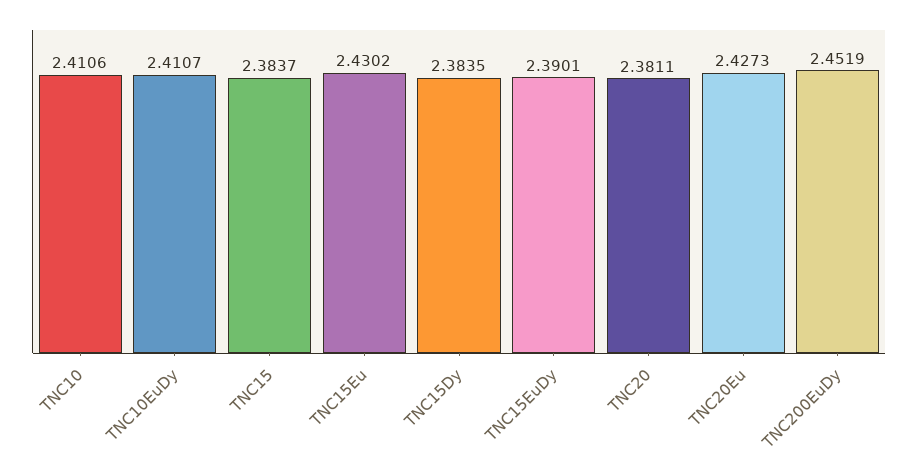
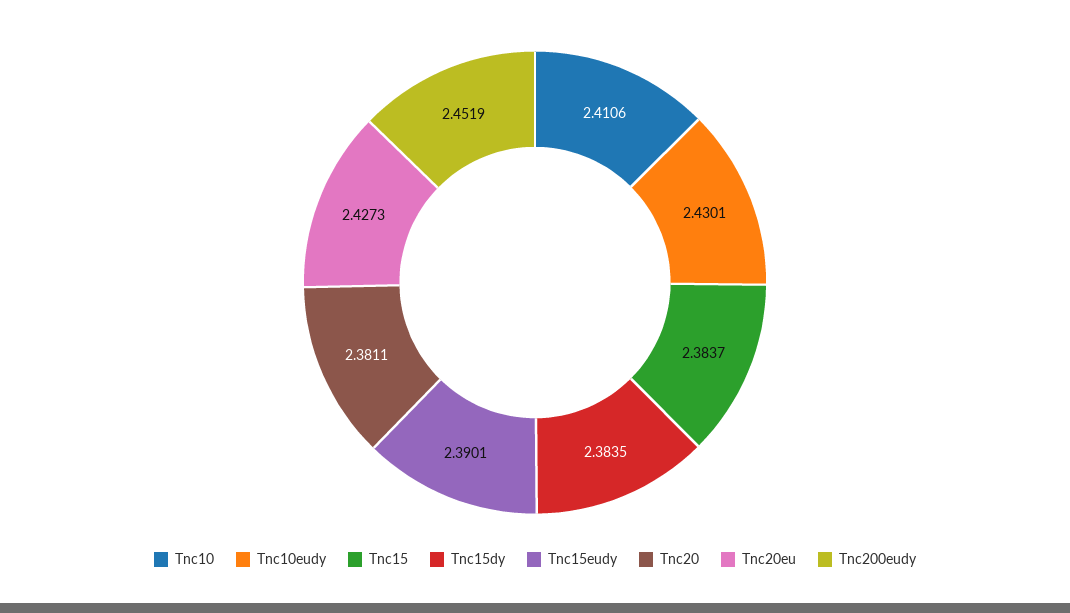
TNC10EuDy: 2.4107 -> 2.4301
TNC15Eu: 2.4302 -> none

